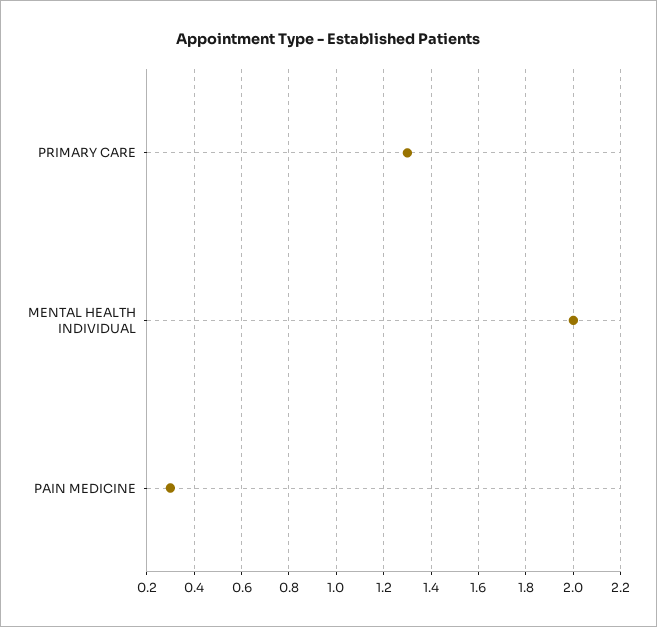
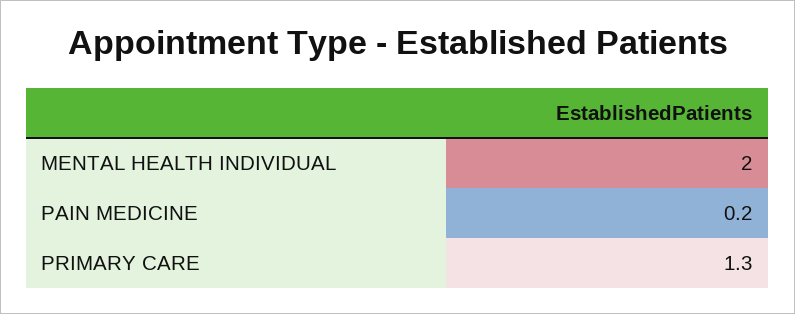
PAIN MEDICINE: 0.3 -> 0.2

